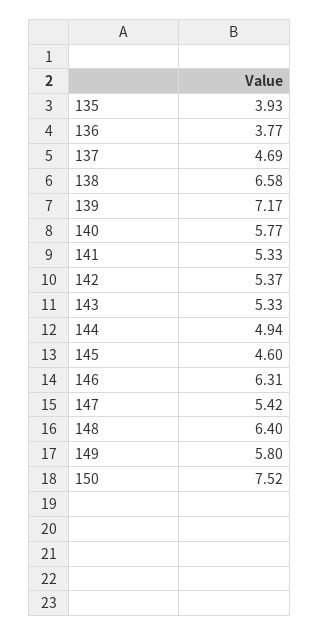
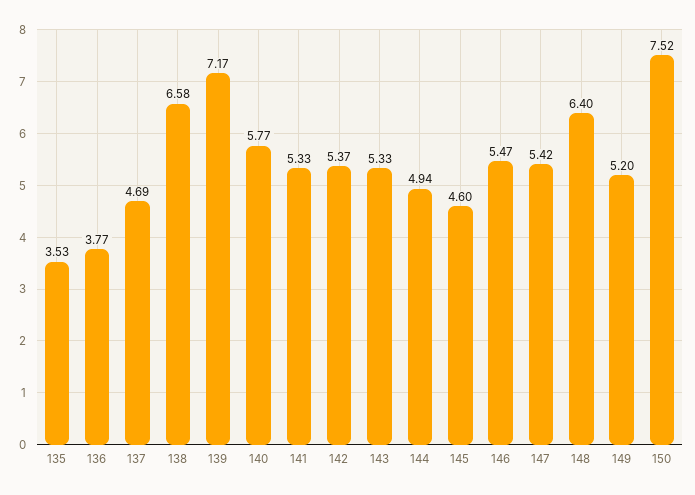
135: 3.93 -> 3.53
146: 6.31 -> 5.47
149: 5.8 -> 5.2

